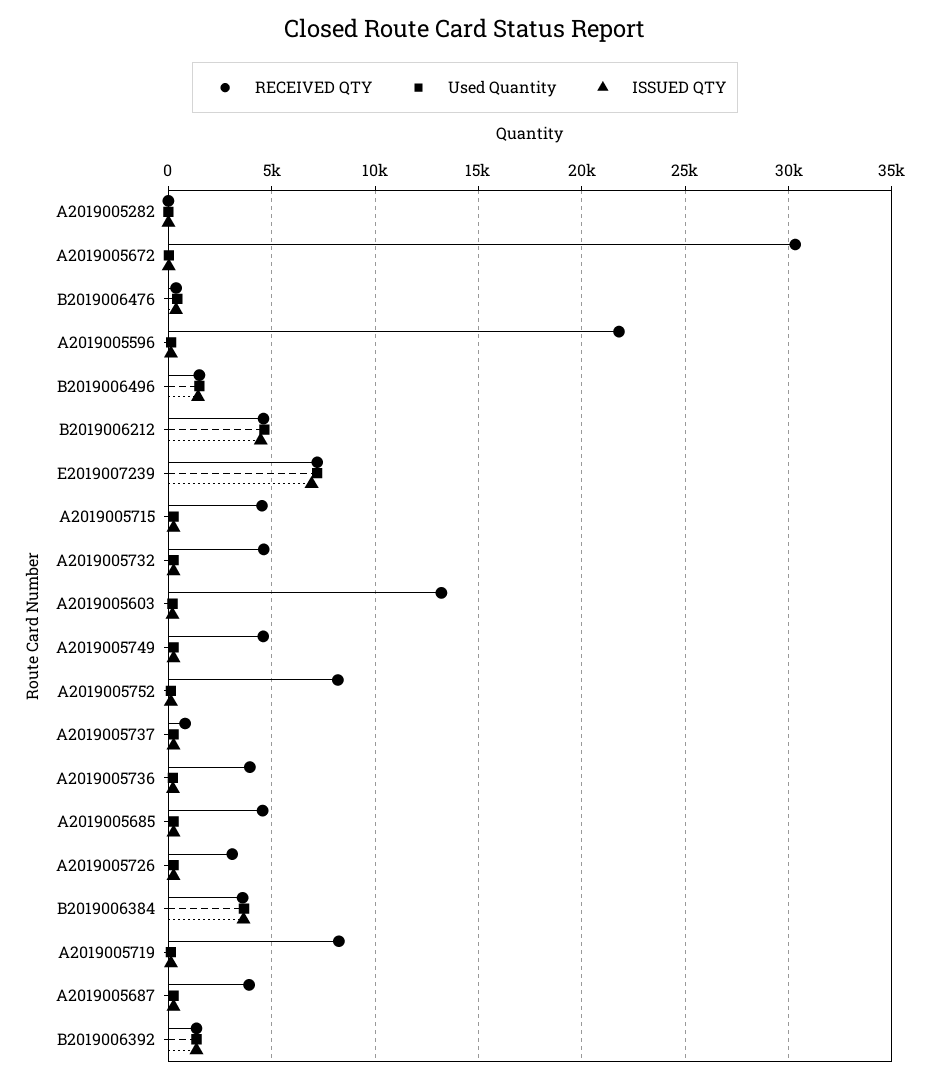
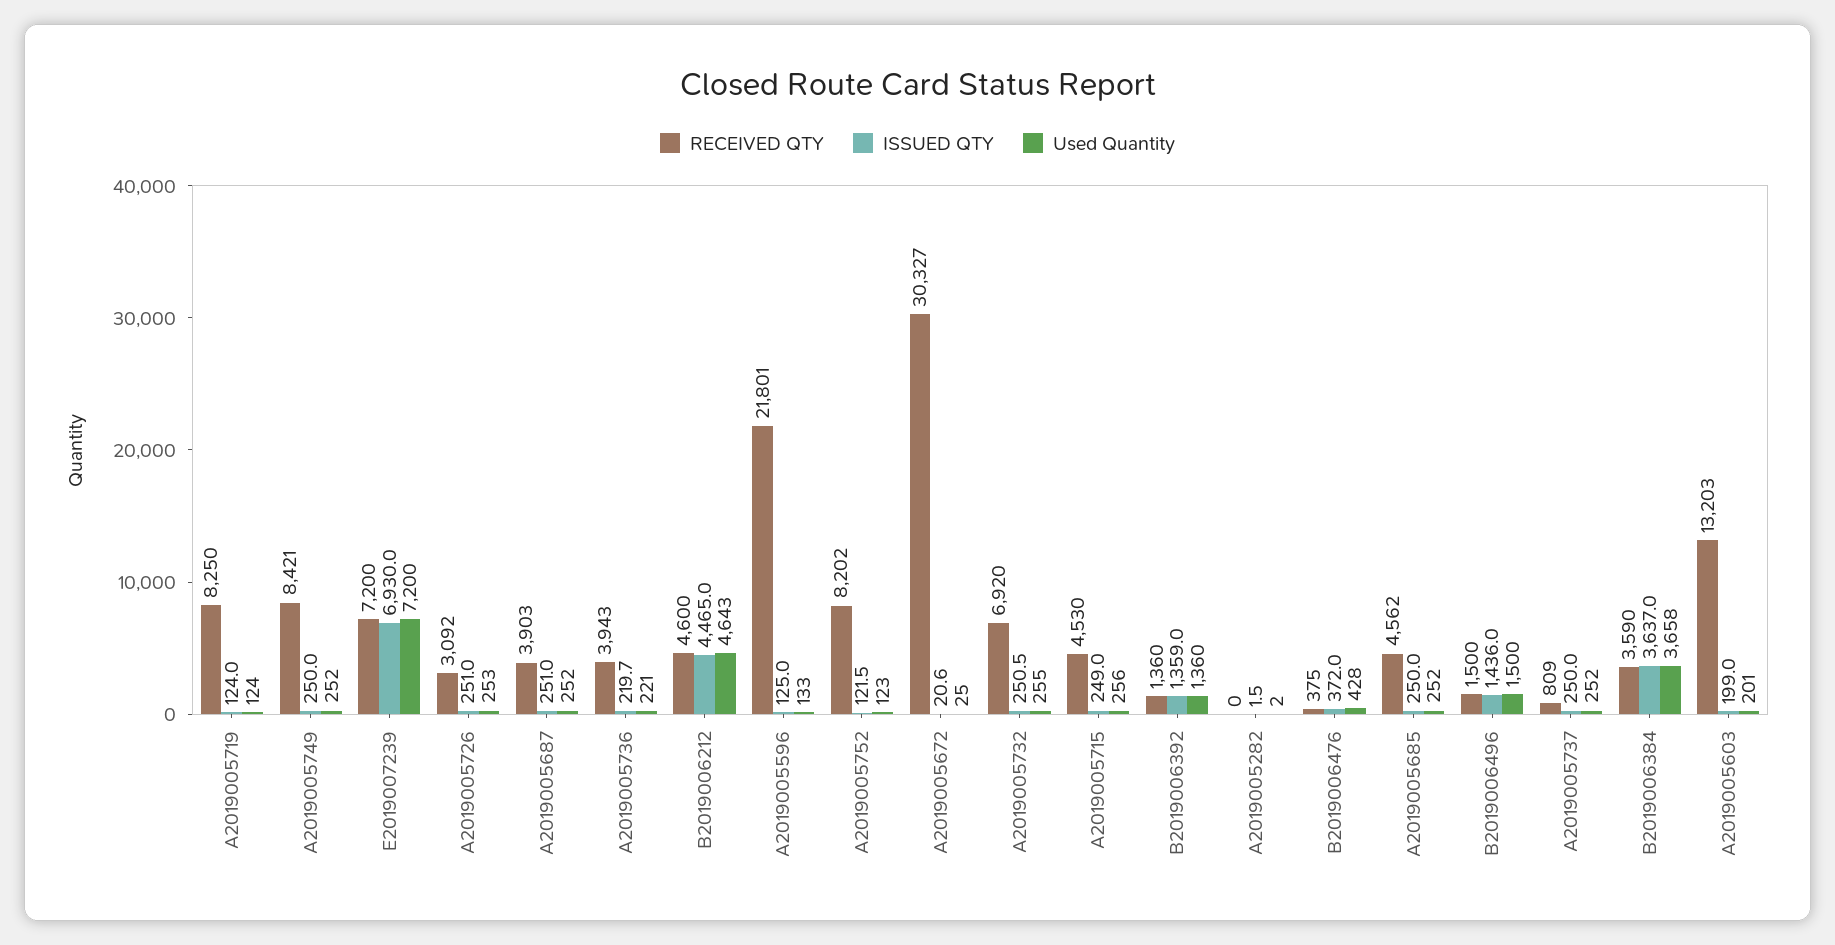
RECEIVED QTY, A2019005732: 4500 -> 6920
RECEIVED QTY, A2019005749: 4500 -> 8421

